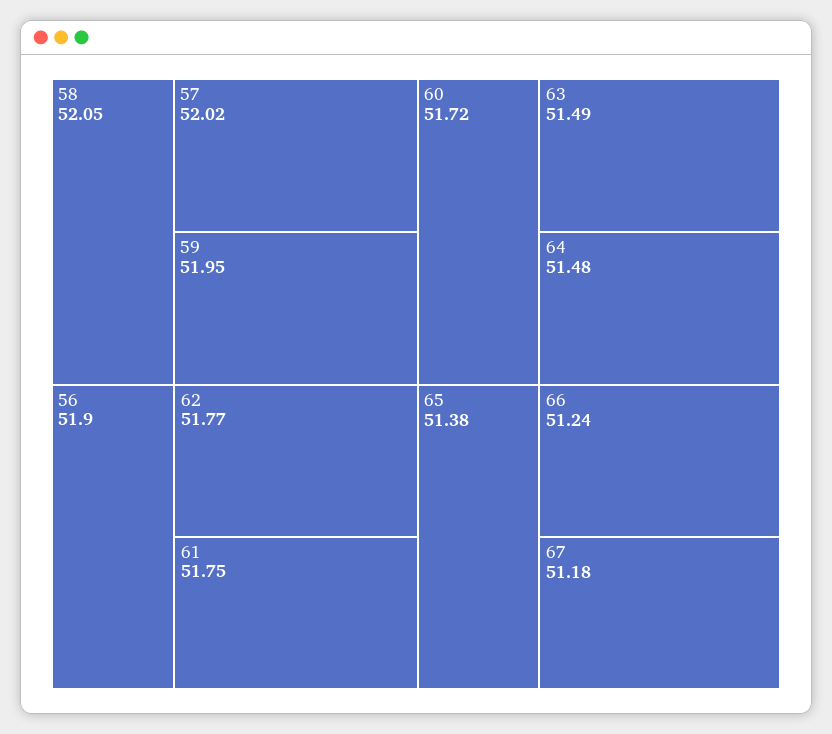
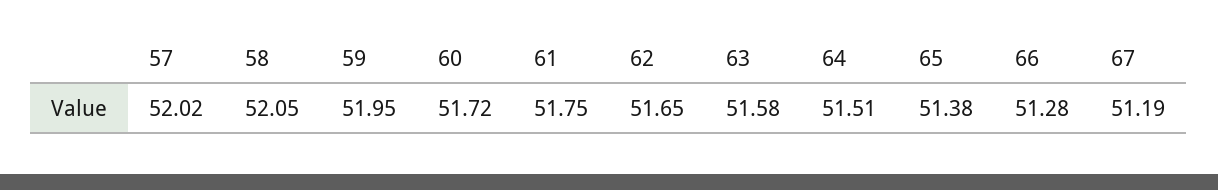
56: 51.9 -> none
62: 51.77 -> 51.65
63: 51.49 -> 51.58
64: 51.48 -> 51.51
66: 51.24 -> 51.28
67: 51.18 -> 51.19

